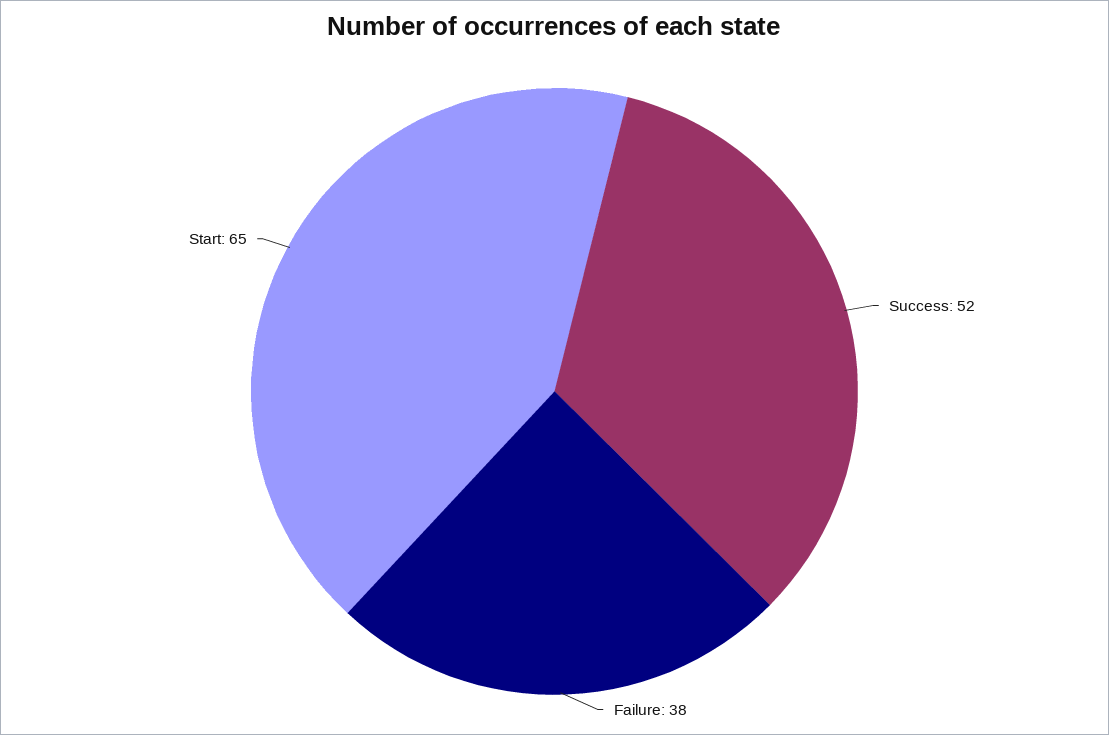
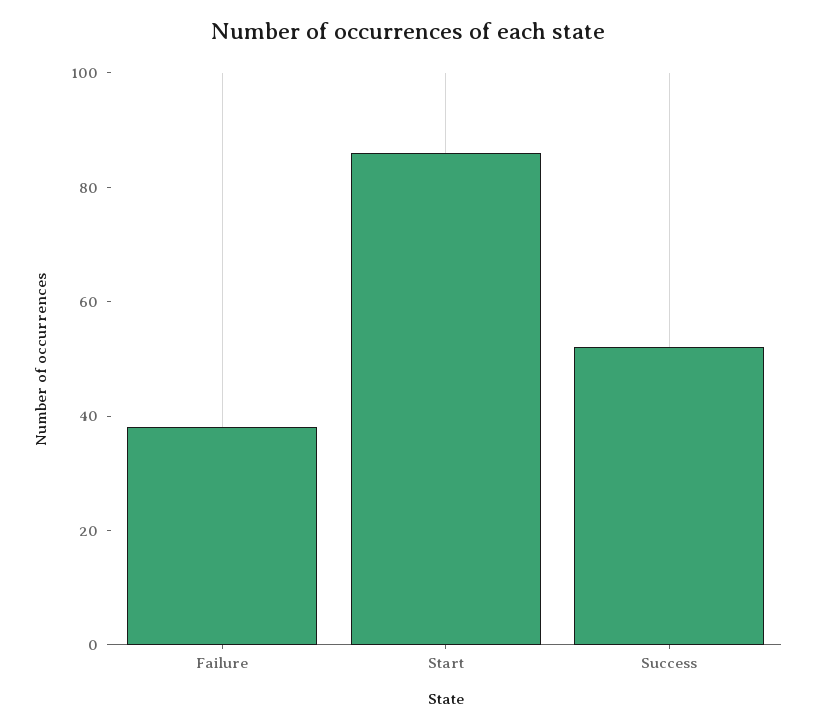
Start: 65 -> 85

